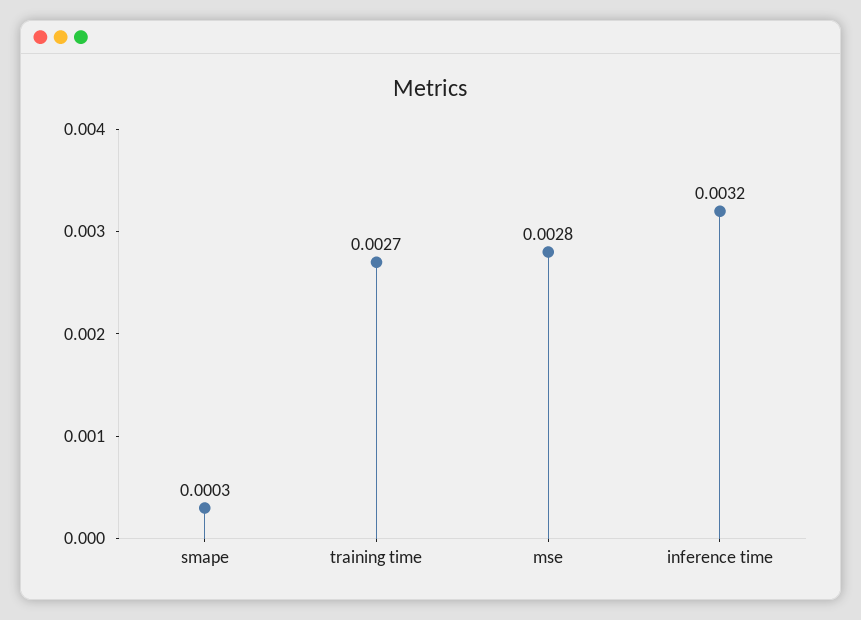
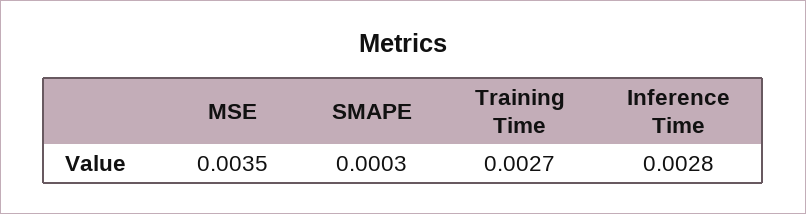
mse: 0.0028 -> 0.0035
inference time: 0.0032 -> 0.0028

